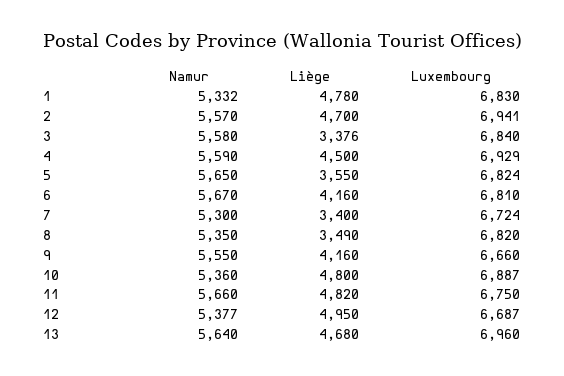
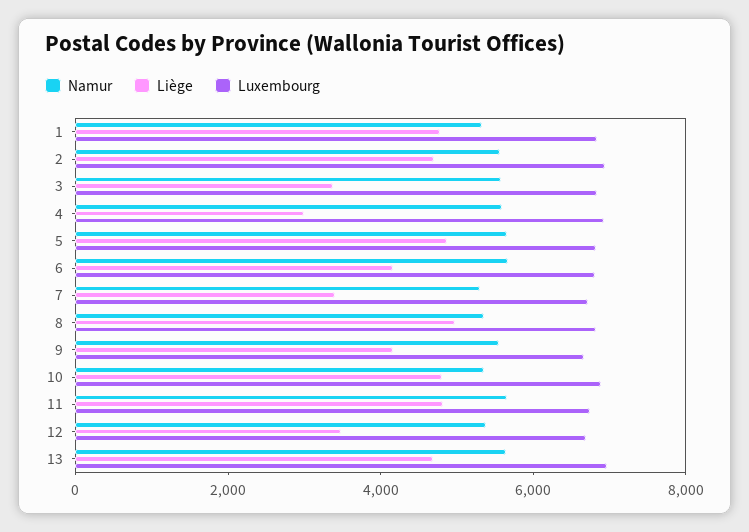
Liège, 4: 4500 -> 3000
Liège, 5: 3550 -> 5000
Liège, 8: 3490 -> 5000
Liège, 12: 4950 -> 3500

